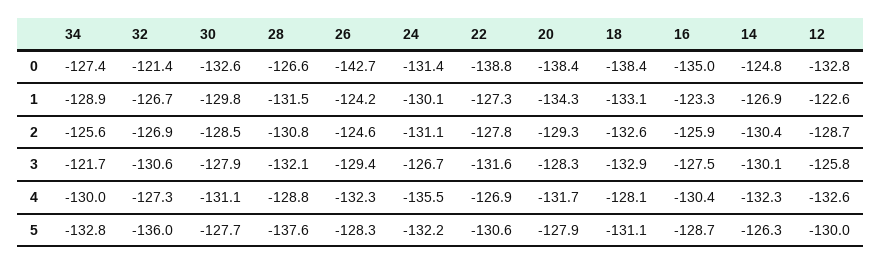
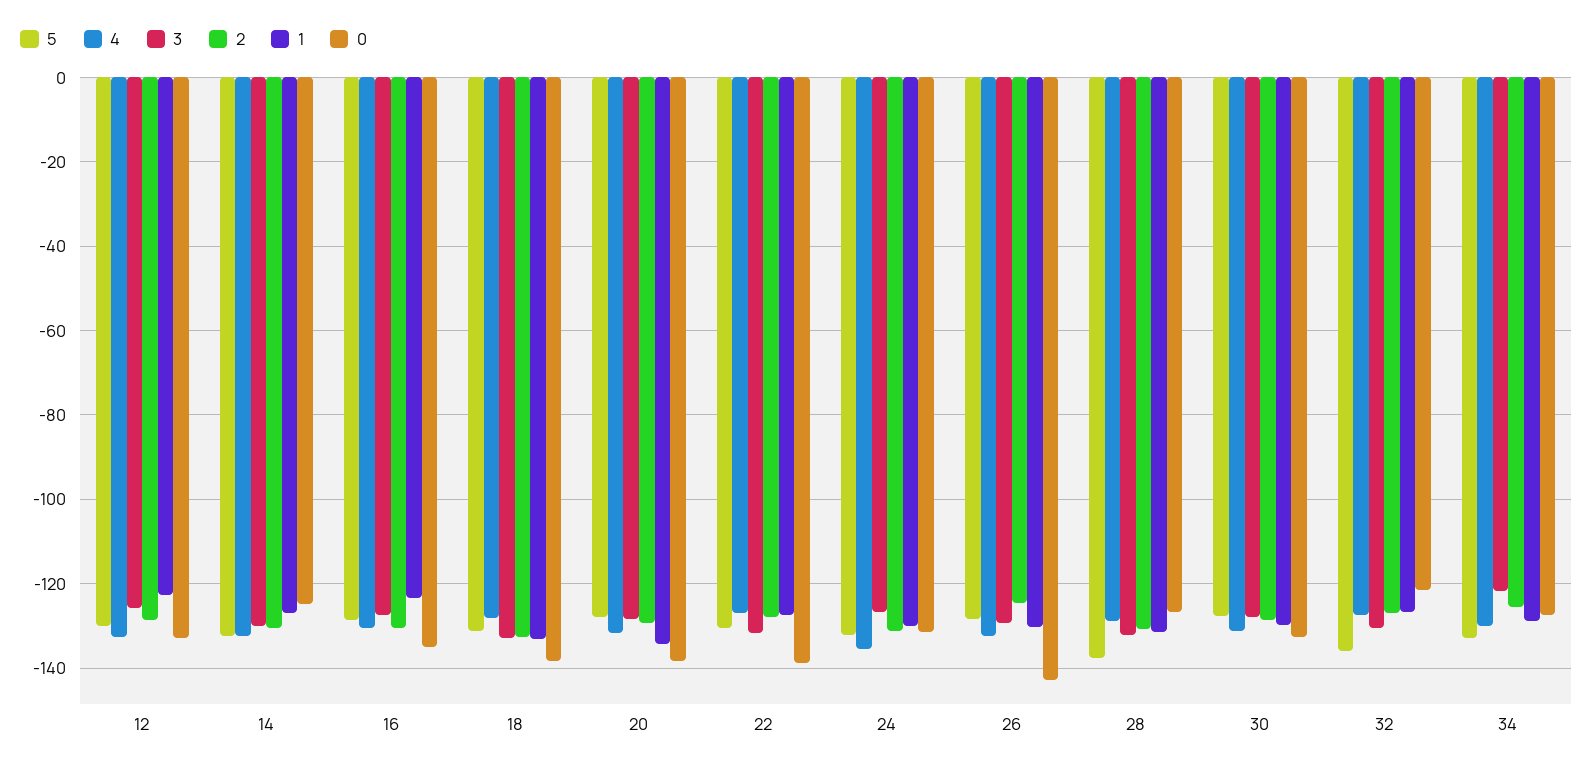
1, 26: -124.2 -> -130
2, 16: -125.9 -> -130
5, 14: -126.3 -> -132

